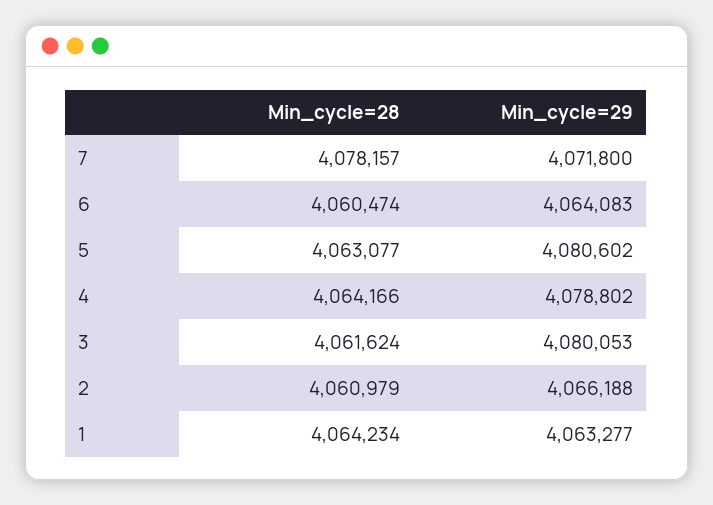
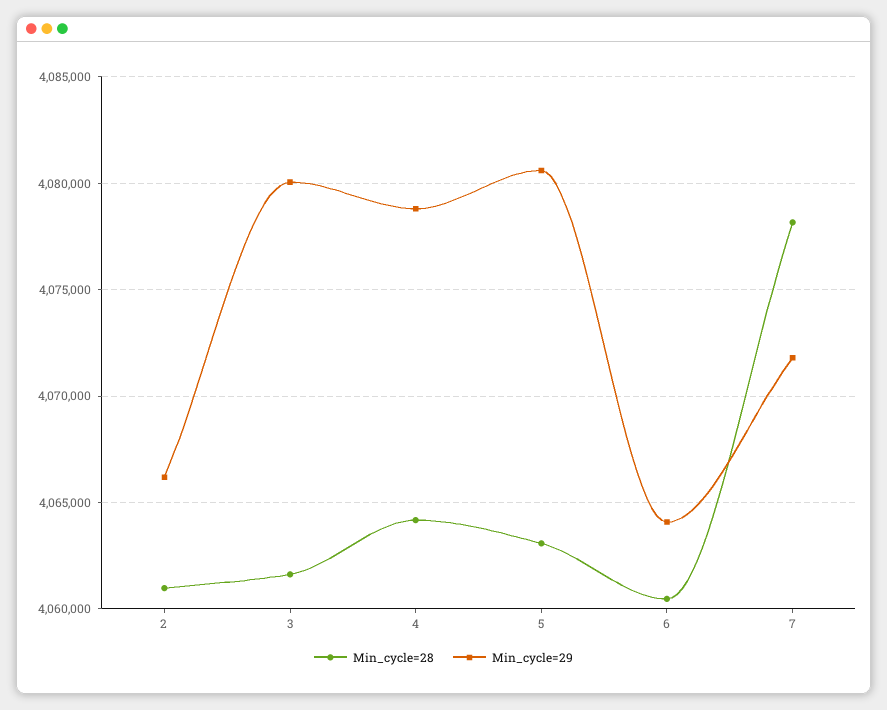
Min_cycle=28, 1: 4064234 -> none
Min_cycle=29, 1: 4063277 -> none

